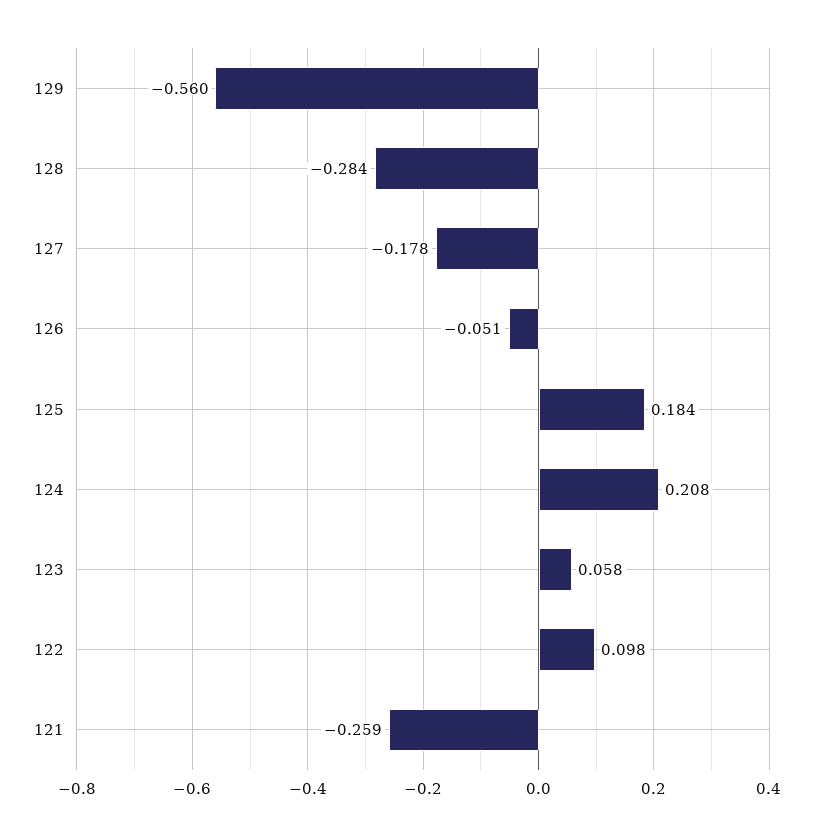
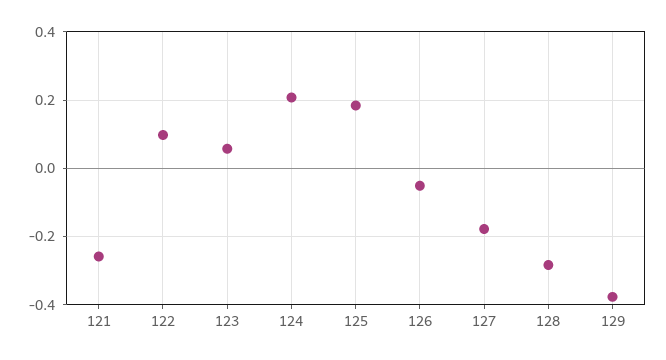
129: -0.56 -> -0.38

